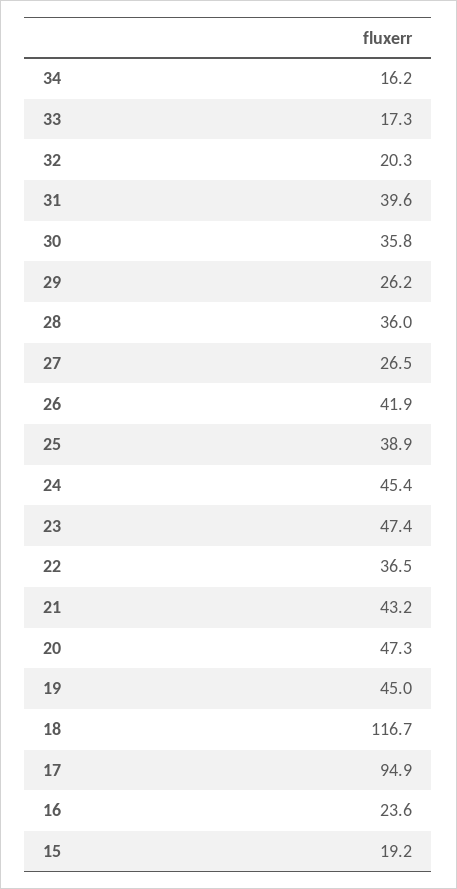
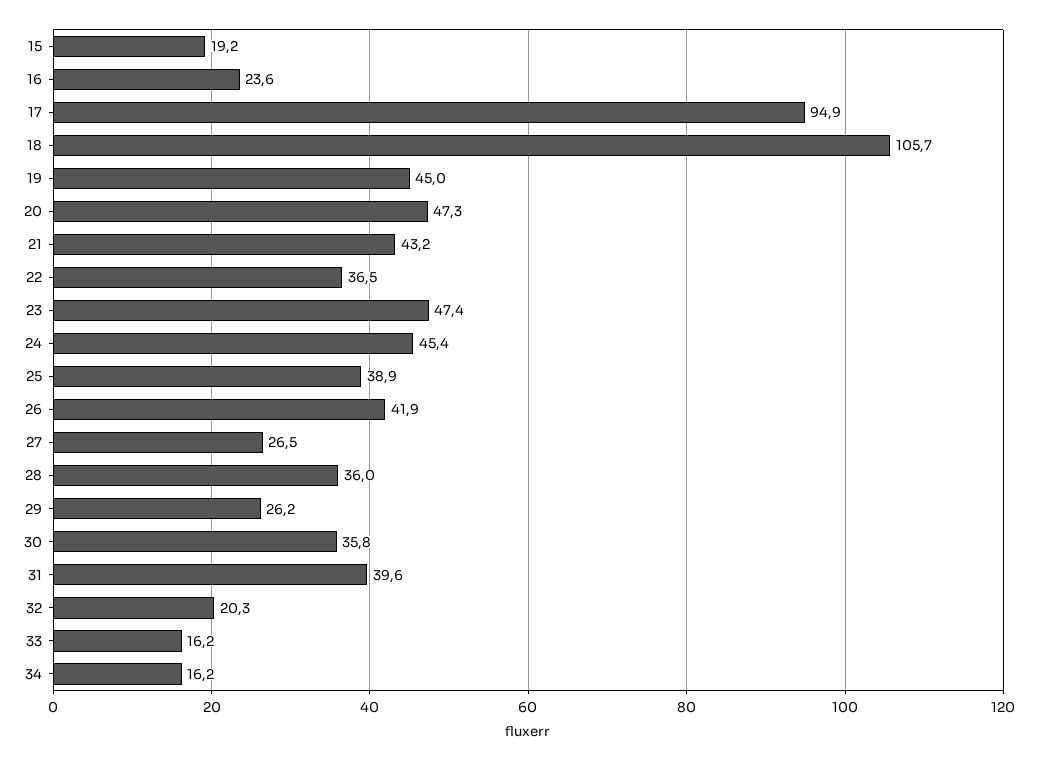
33: 17.3 -> 16.2
18: 116.7 -> 105.7

